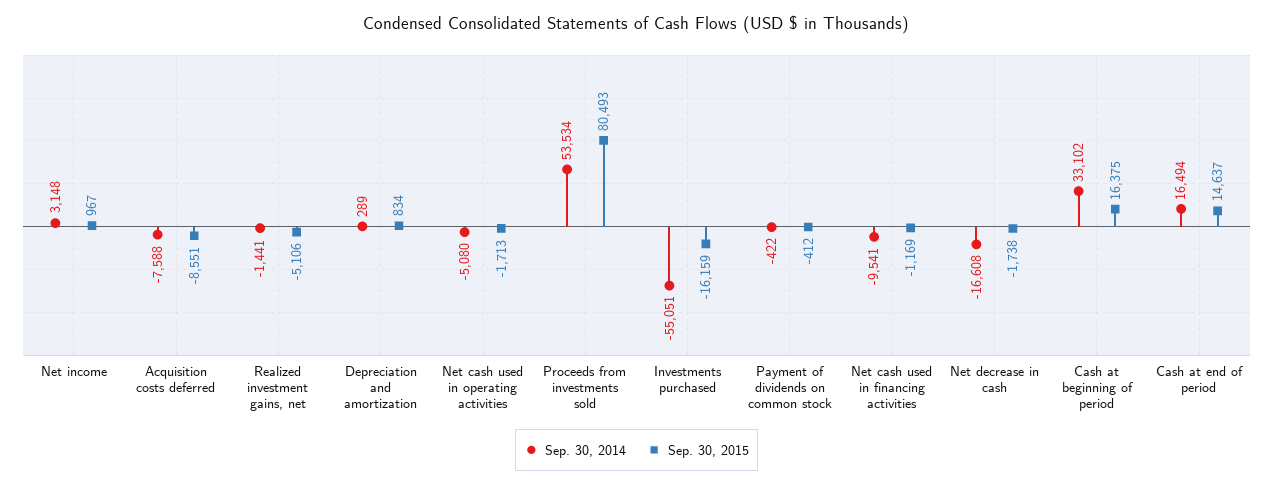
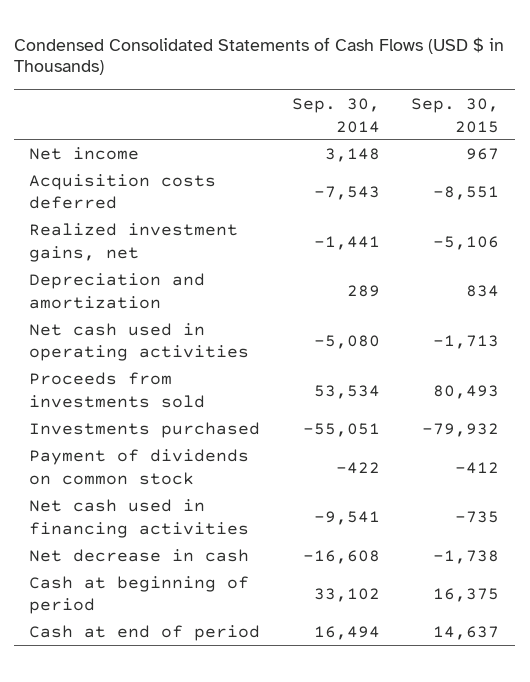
Sep. 30, 2014, Acquisition costs deferred: -7588 -> -7543
Sep. 30, 2015, Investments purchased: -16159 -> -79932
Sep. 30, 2015, Net cash used in financing activities: -1169 -> -735

